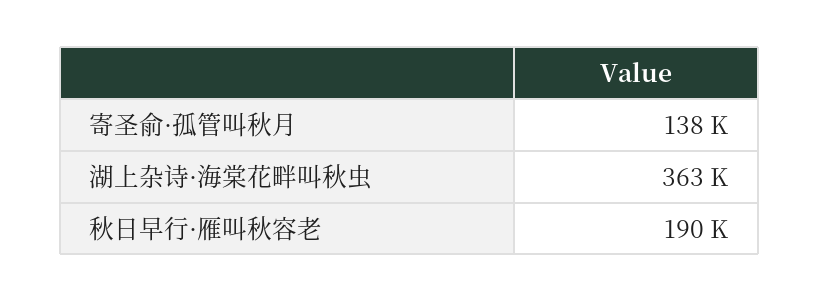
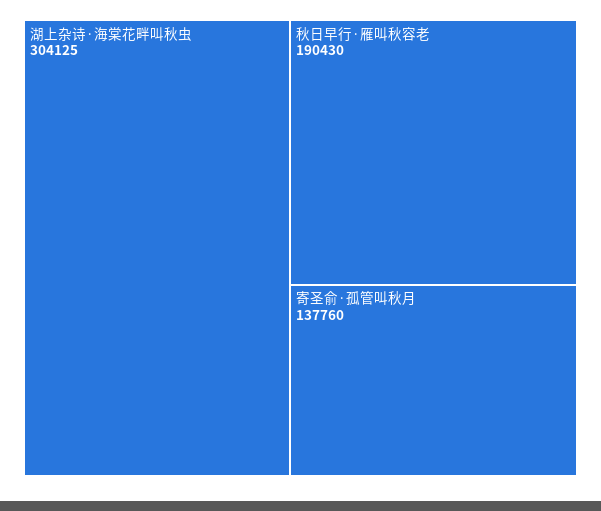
湖上杂诗·海棠花畔叫秋虫: 363000 -> 304125

